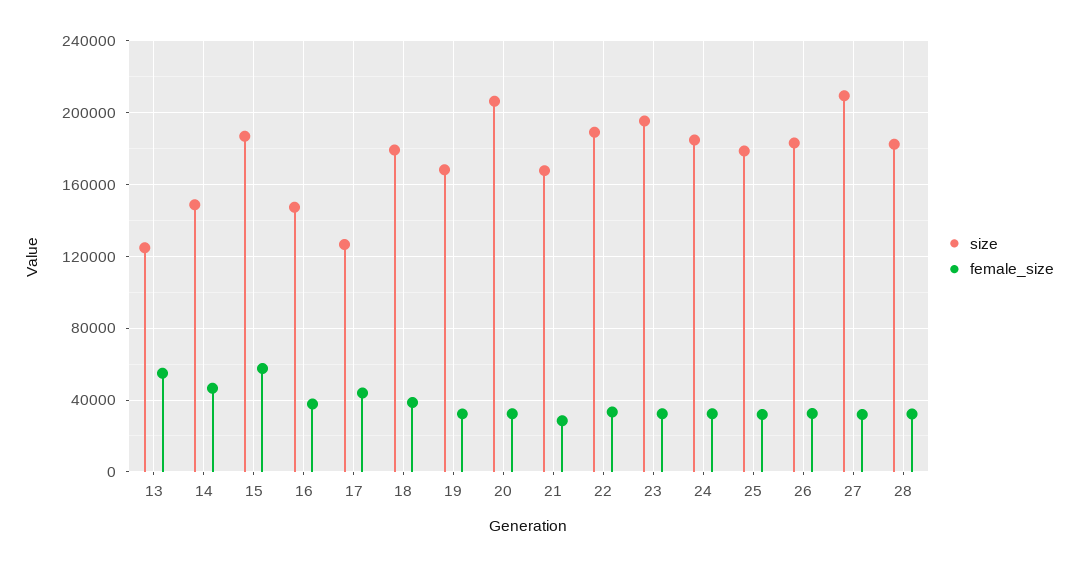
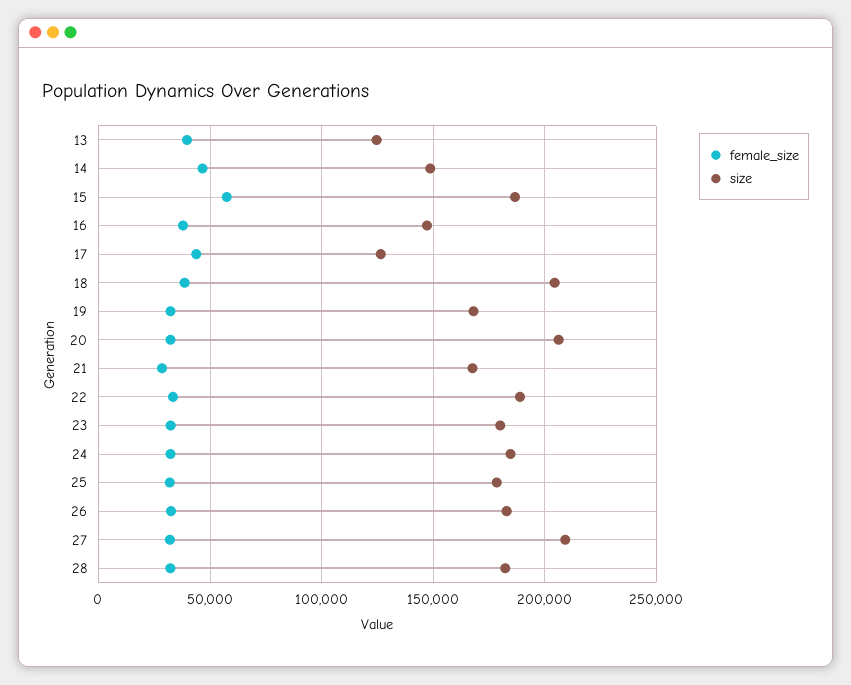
female_size, 13: 55000 -> 40000
size, 18: 180000 -> 205000
size, 23: 195000 -> 180000

